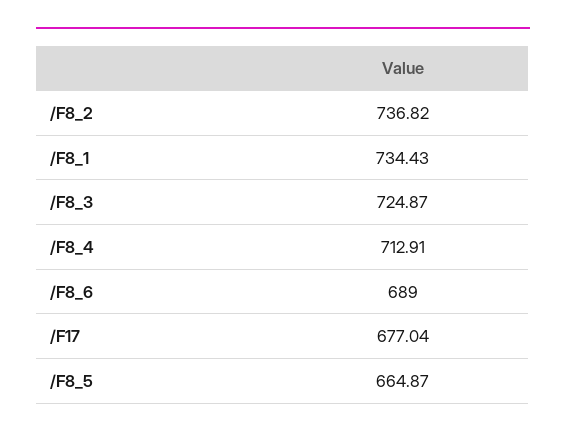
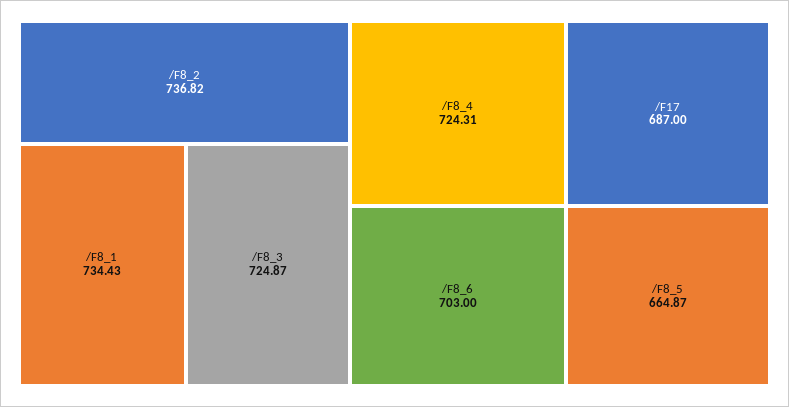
/F8_4: 712.91 -> 724.31
/F8_6: 689 -> 703
/F17: 677.04 -> 687

